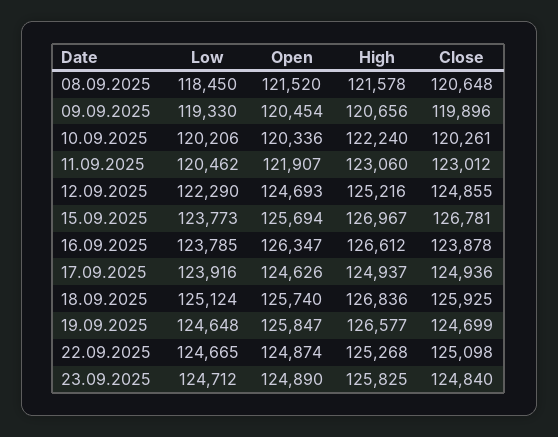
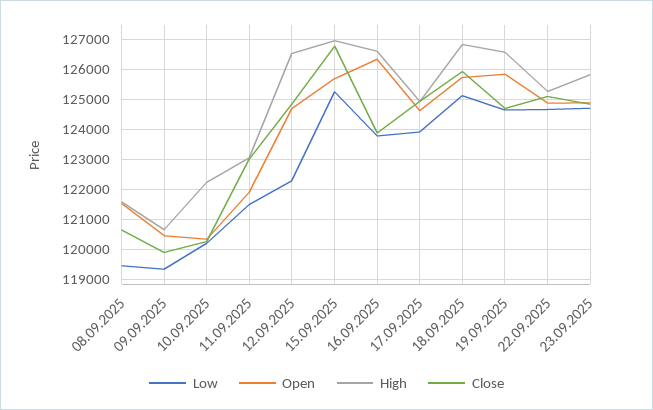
Low, 08.09.2025: 118450 -> 119500
Low, 11.09.2025: 120462 -> 121500
High, 12.09.2025: 125216 -> 126500
Low, 15.09.2025: 123773 -> 125250

